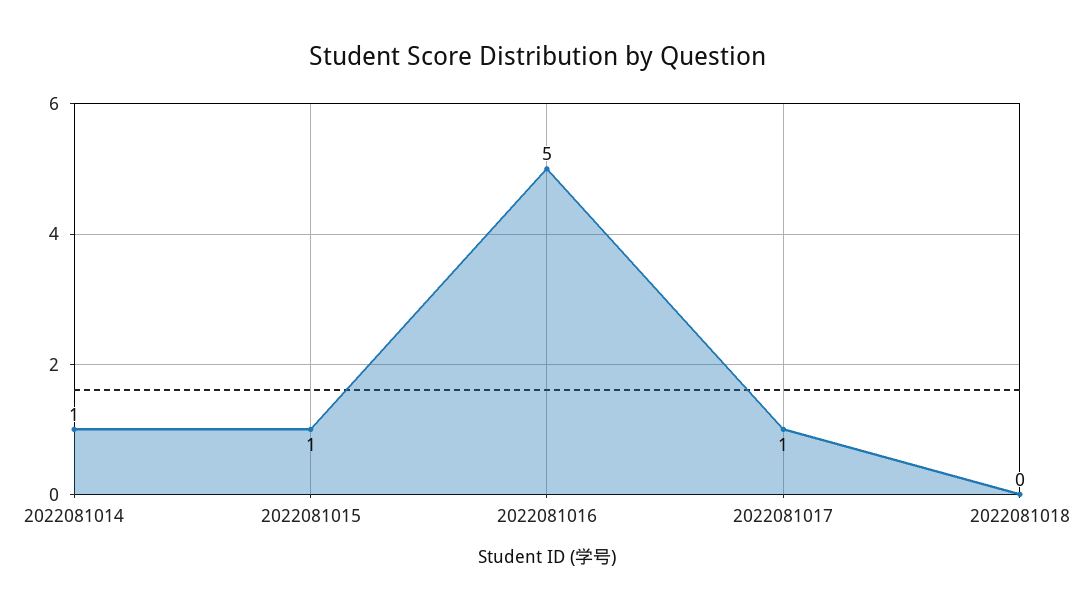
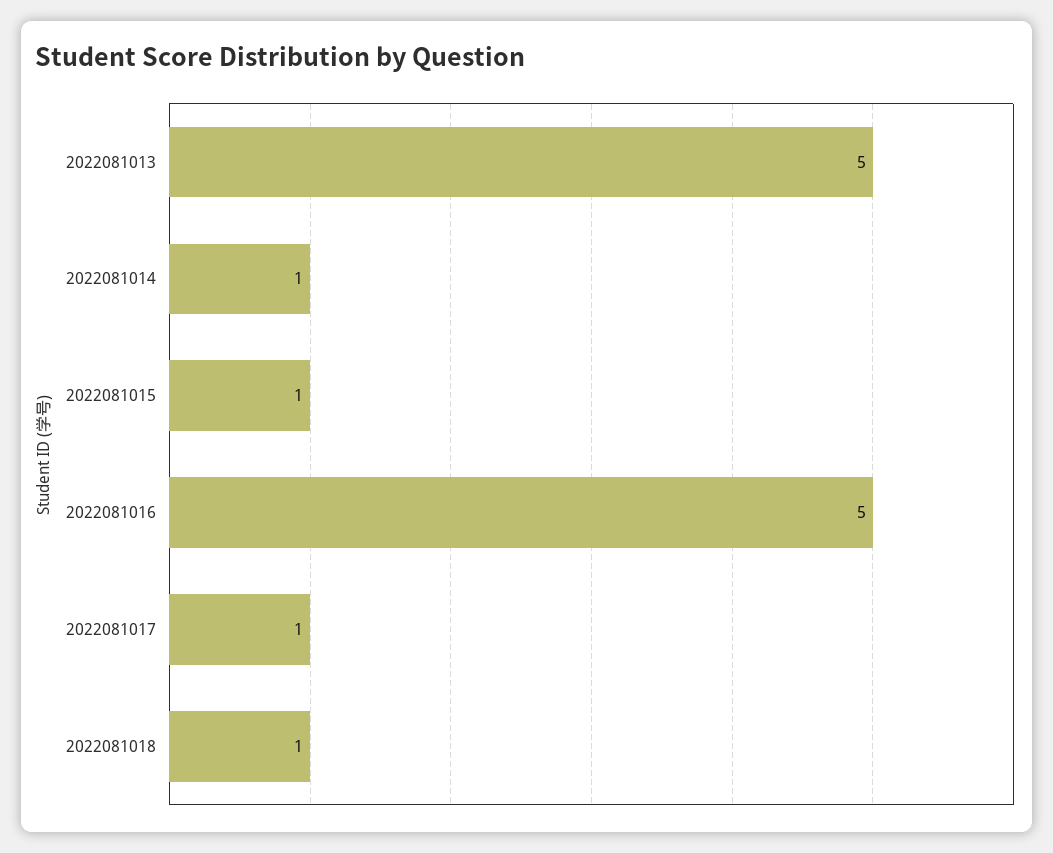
2022081018: 0 -> 1
2022081013: none -> 5

